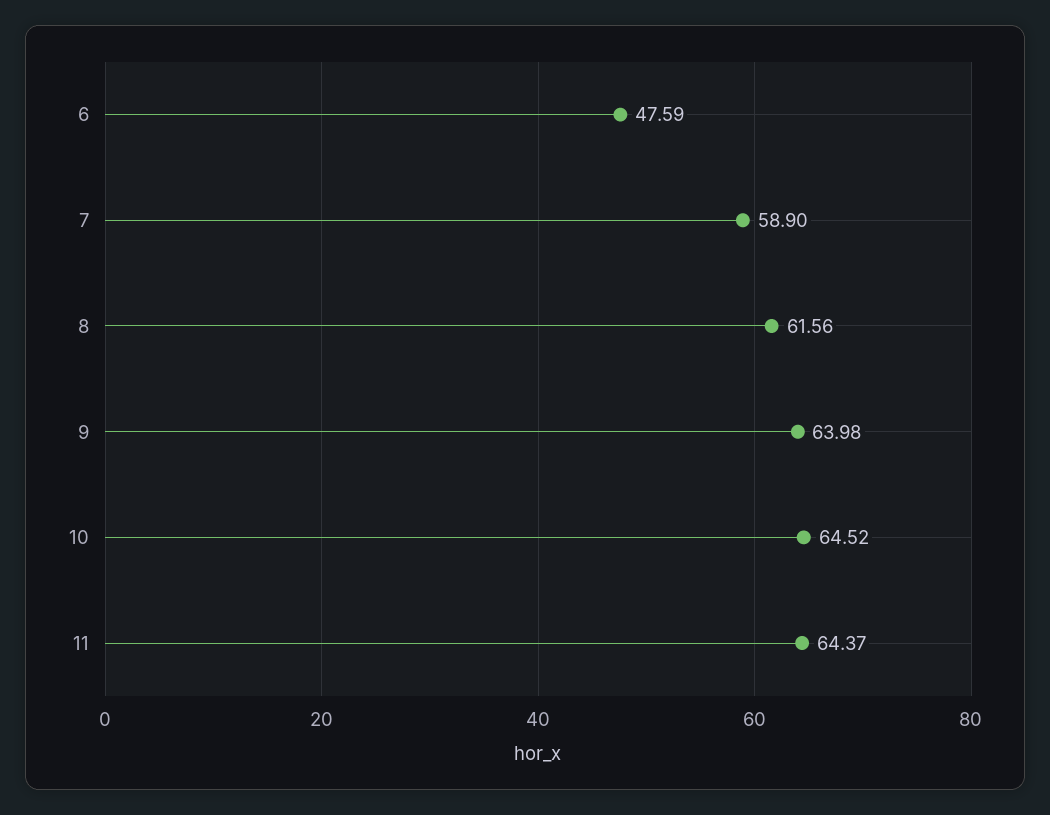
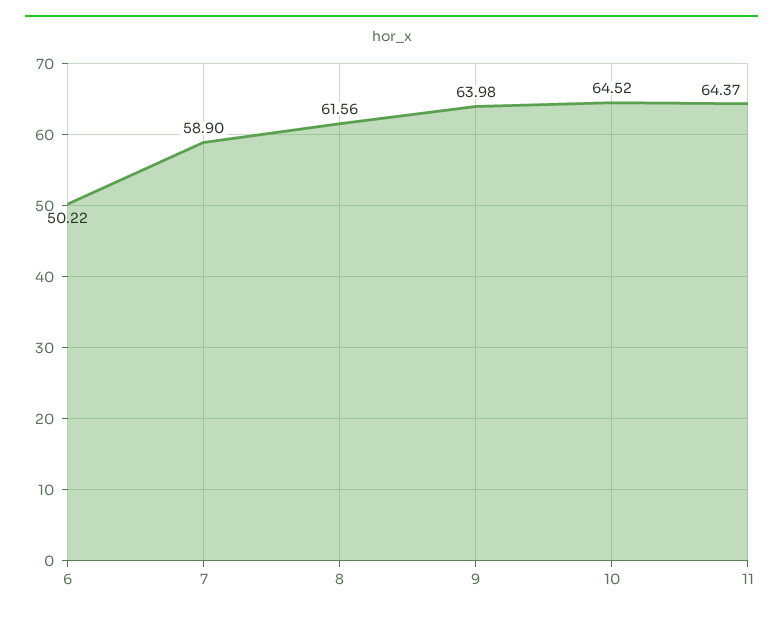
6: 47.59 -> 50.22

